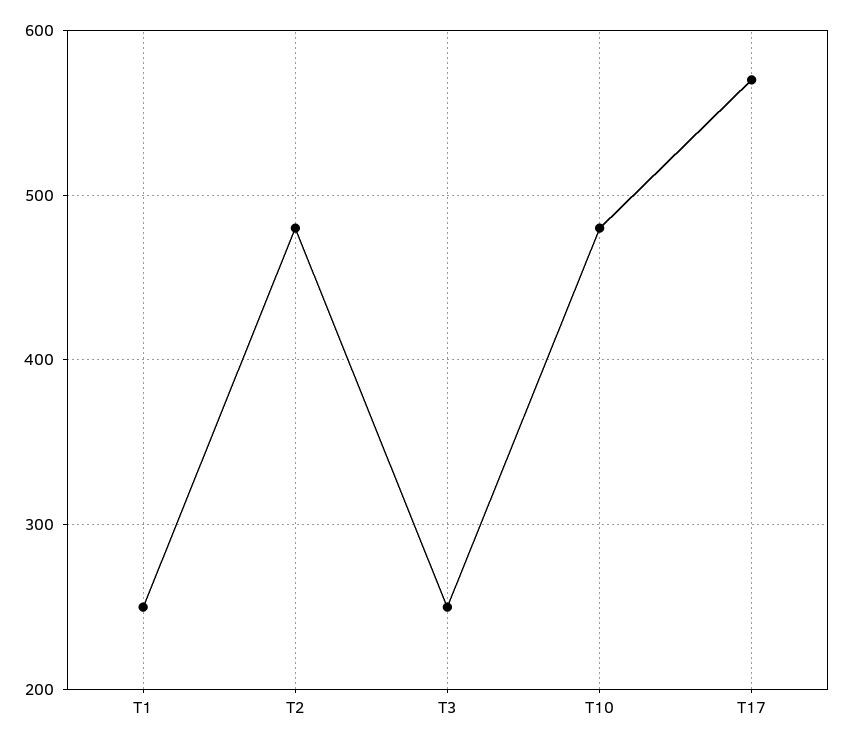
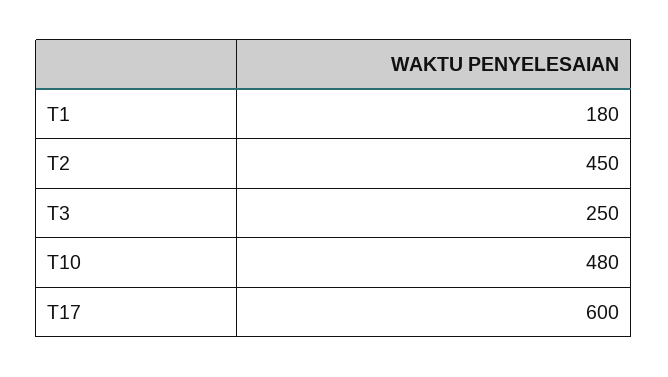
T1: 250 -> 180
T2: 480 -> 450
T17: 570 -> 600

